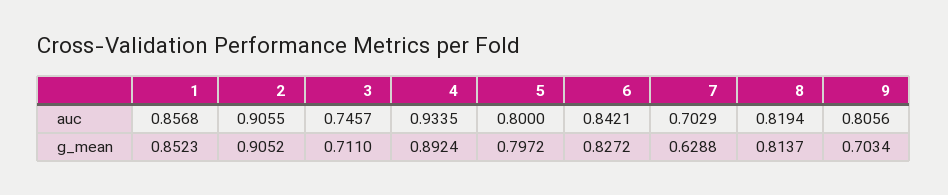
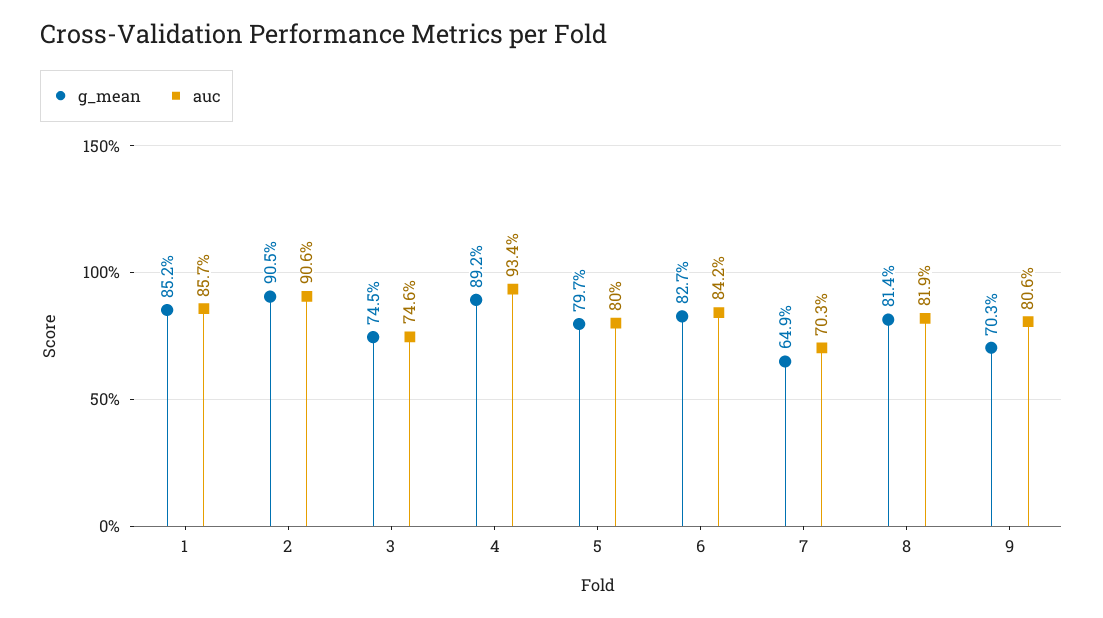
g_mean, 3: 0.711 -> 0.745
g_mean, 7: 0.6288 -> 0.649

